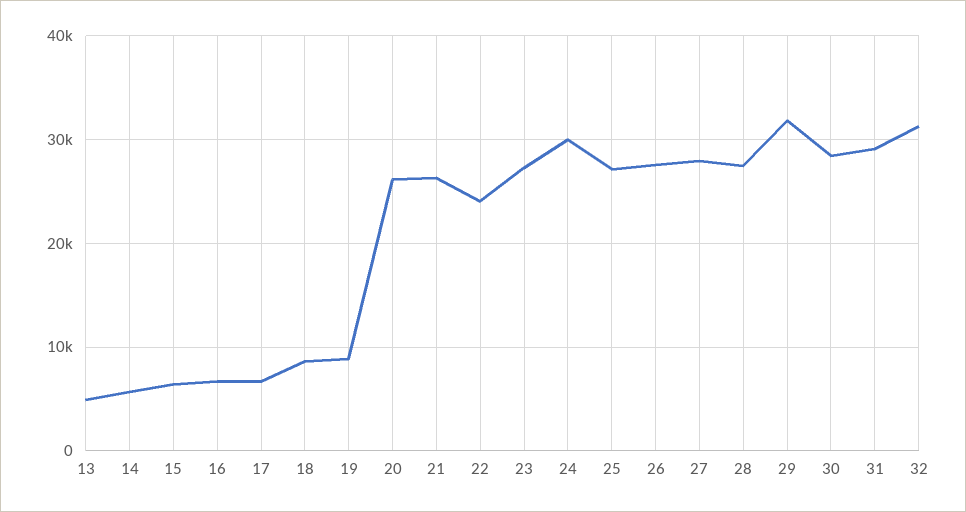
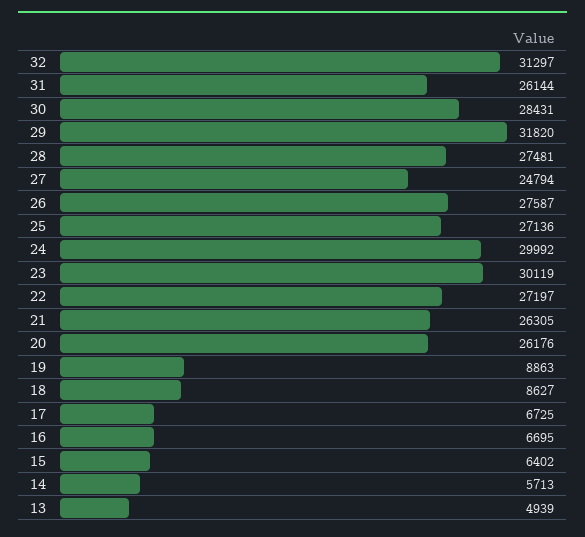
22: 24000 -> 27197
23: 27000 -> 30119
27: 28000 -> 24794
31: 29000 -> 26144

